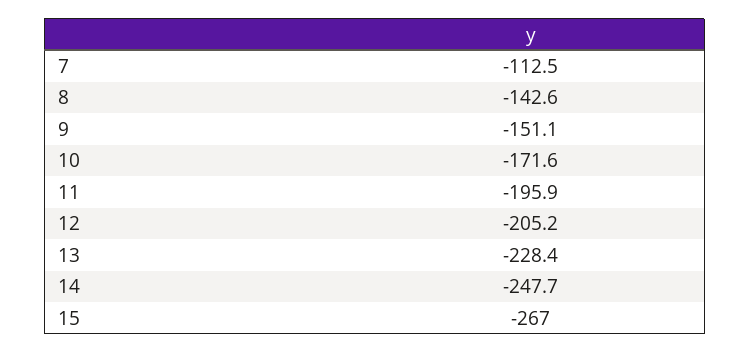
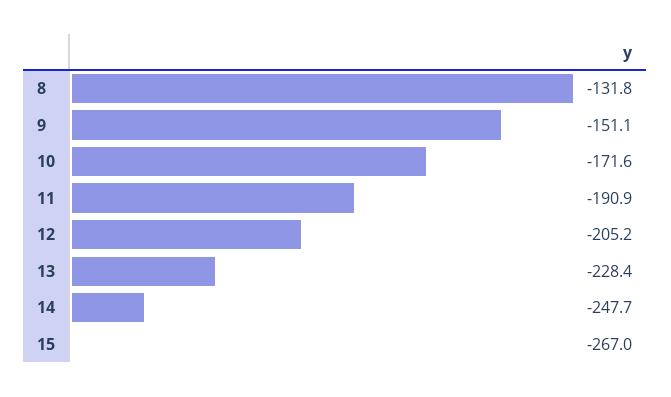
7: -112.5 -> none
8: -142.6 -> -131.8
11: -195.9 -> -190.9

